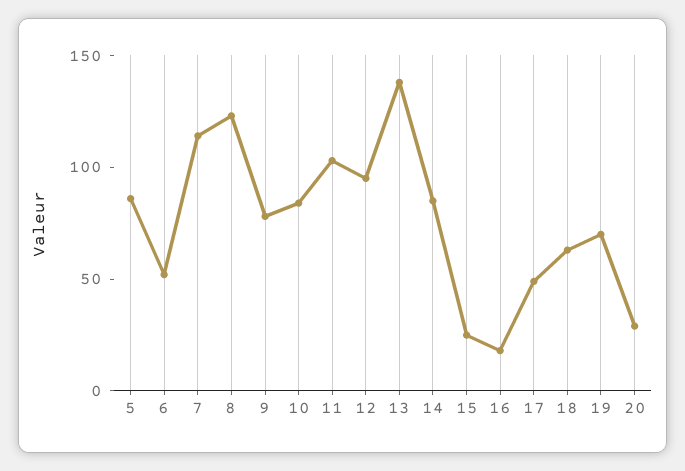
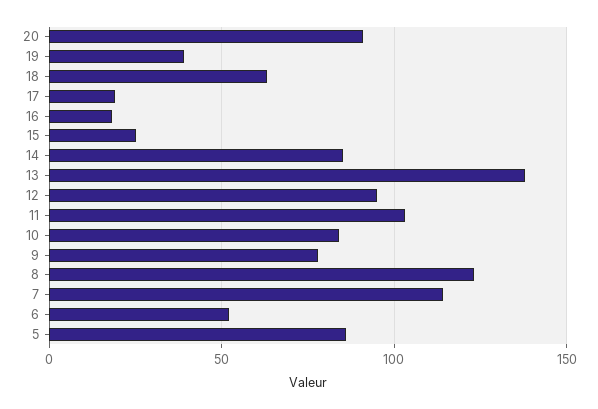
17: 50 -> 20
19: 70 -> 40
20: 30 -> 90

